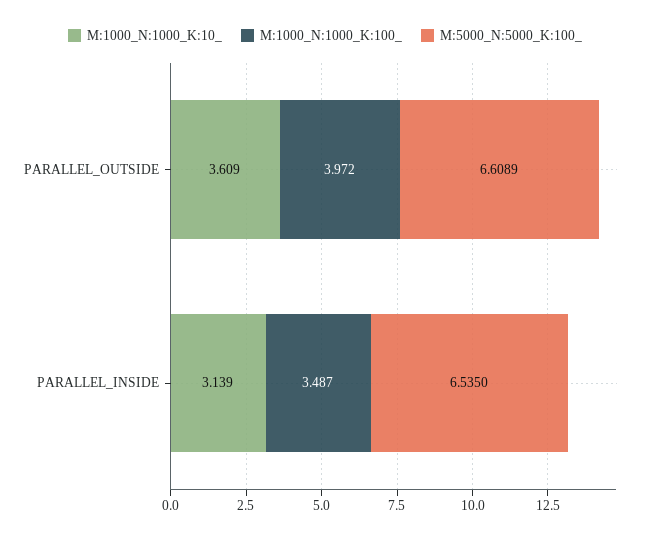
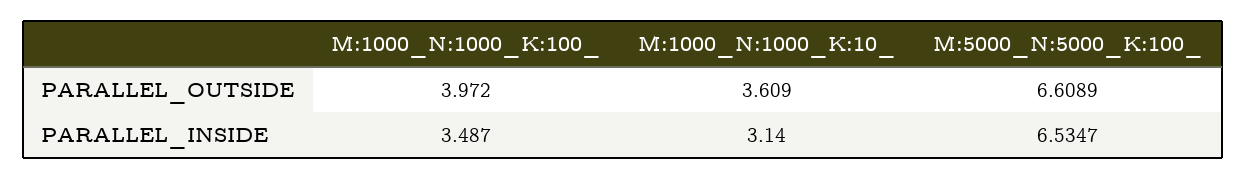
M:1000_N:1000_K:10_, PARALLEL_INSIDE: 3.139 -> 3.14
M:5000_N:5000_K:100_, PARALLEL_INSIDE: 6.535 -> 6.5347

